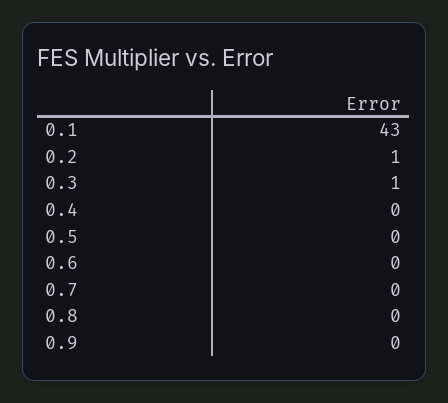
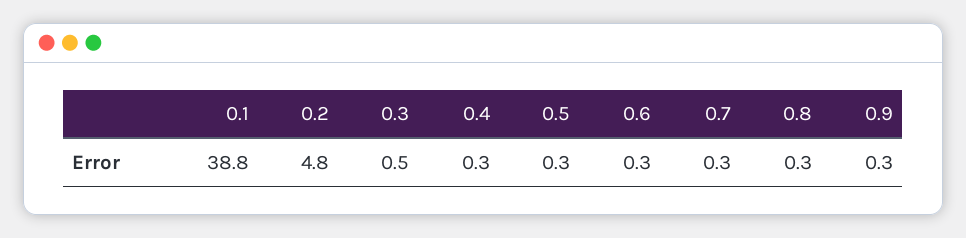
0.1: 43 -> 38.8
0.2: 1 -> 4.8

